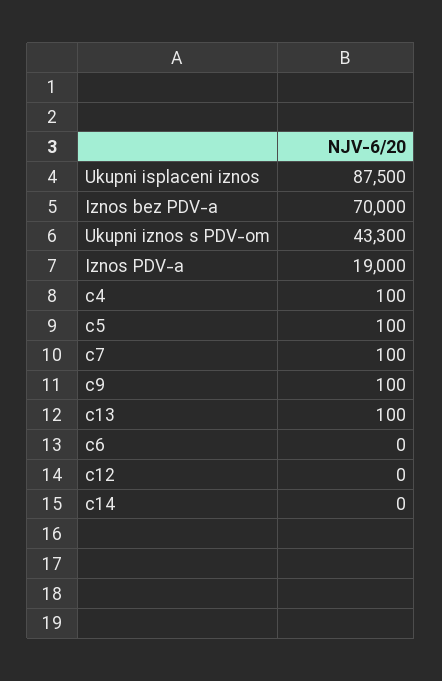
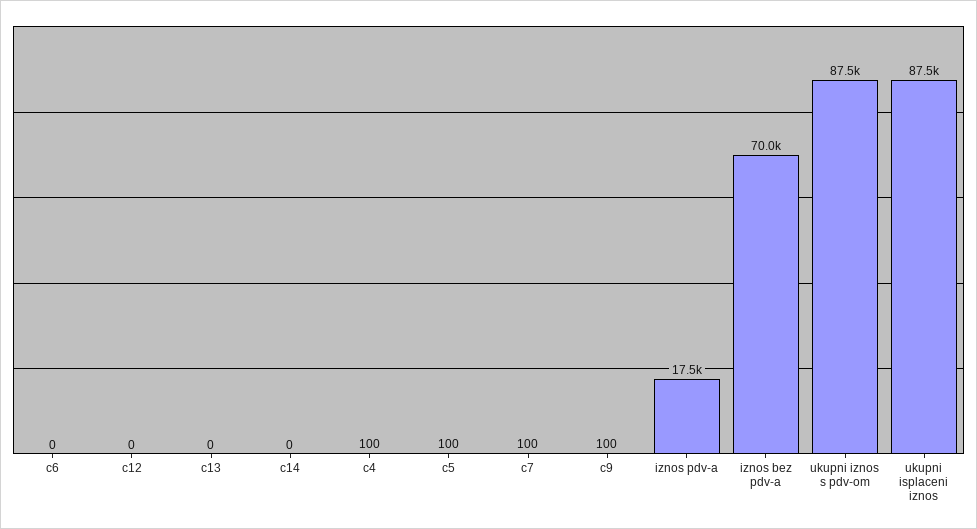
Ukupni iznos s PDV-om: 43300 -> 87500
Iznos PDV-a: 19000 -> 17500
c13: 100 -> 0

